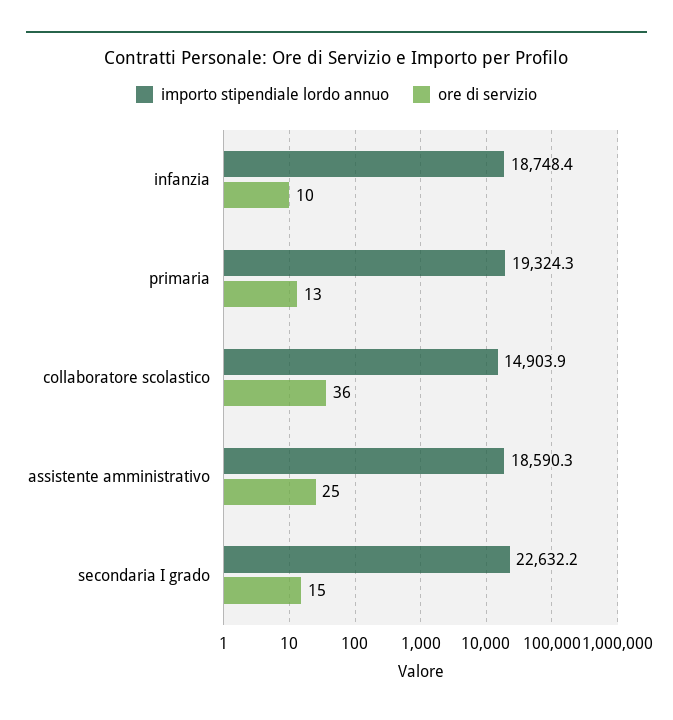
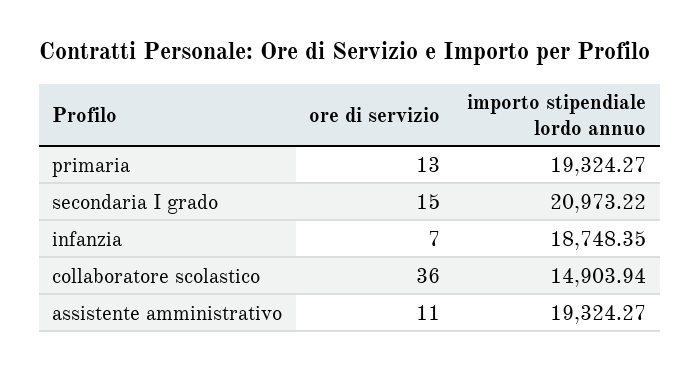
ore di servizio, infanzia: 10 -> 7
importo stipendiale lordo annuo, assistente amministrativo: 18590.3 -> 19324.27
ore di servizio, assistente amministrativo: 25 -> 11
importo stipendiale lordo annuo, secondaria I grado: 22632.2 -> 20973.22

